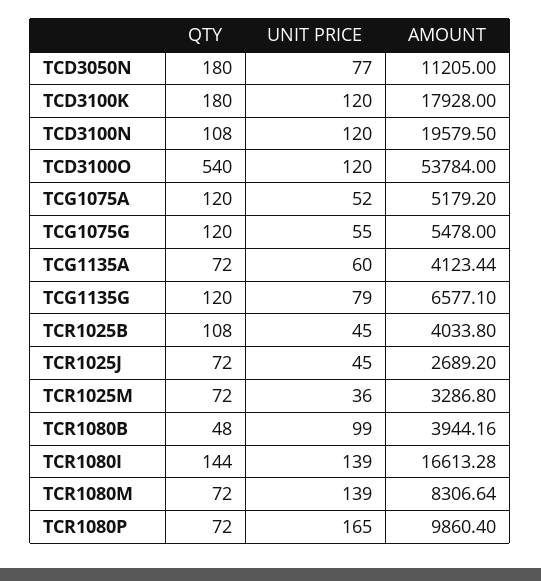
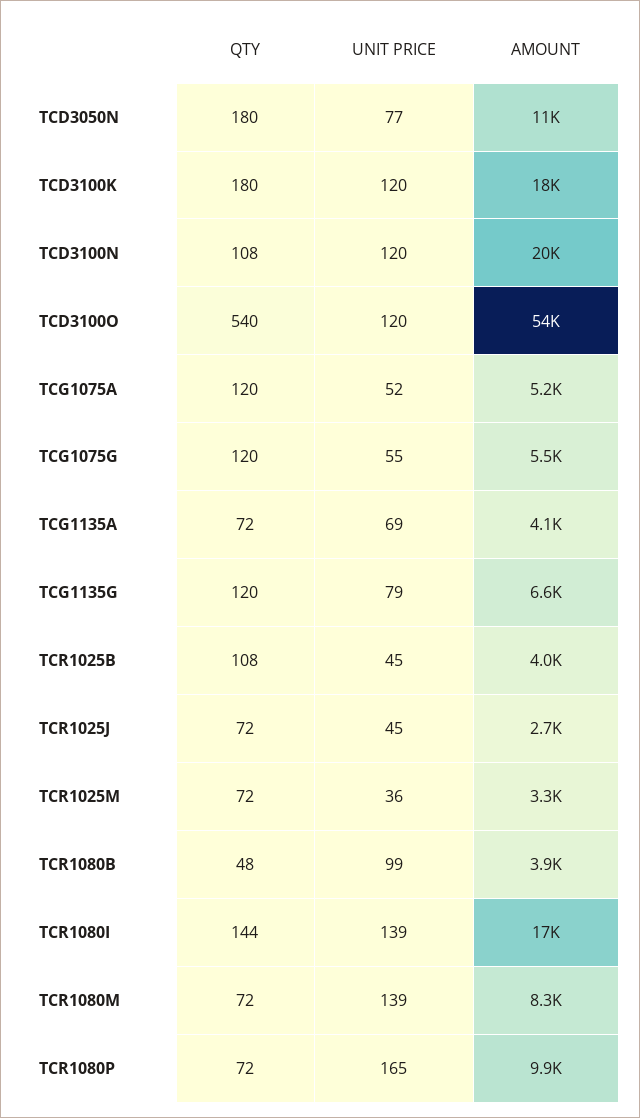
UNIT PRICE, TCG1135A: 60 -> 69

